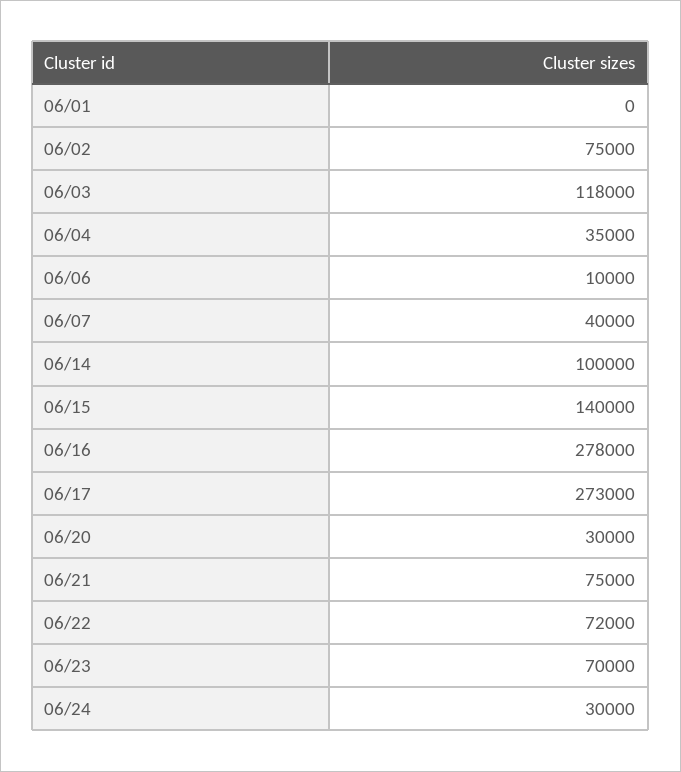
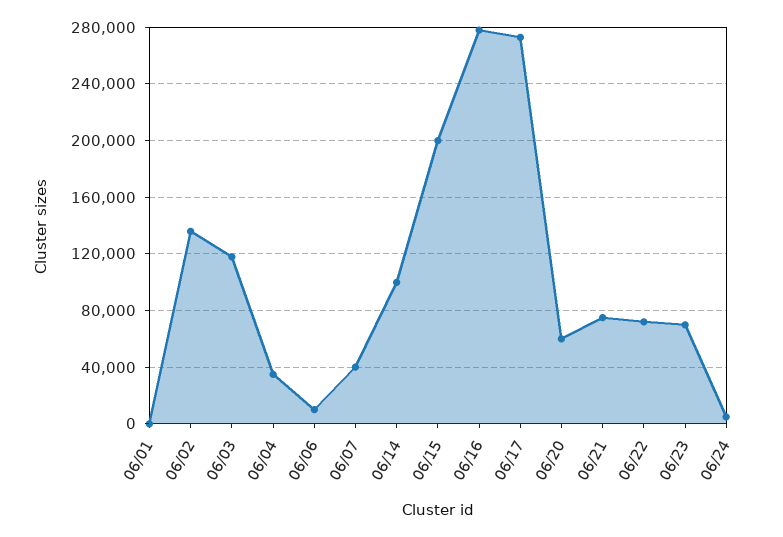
06/02: 75000 -> 135000
06/15: 140000 -> 200000
06/20: 30000 -> 60000
06/24: 30000 -> 5000

